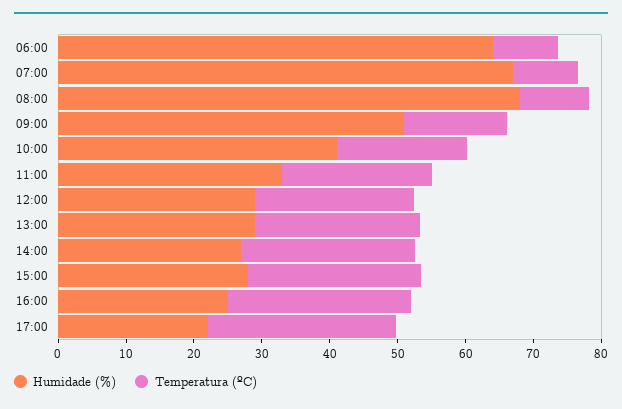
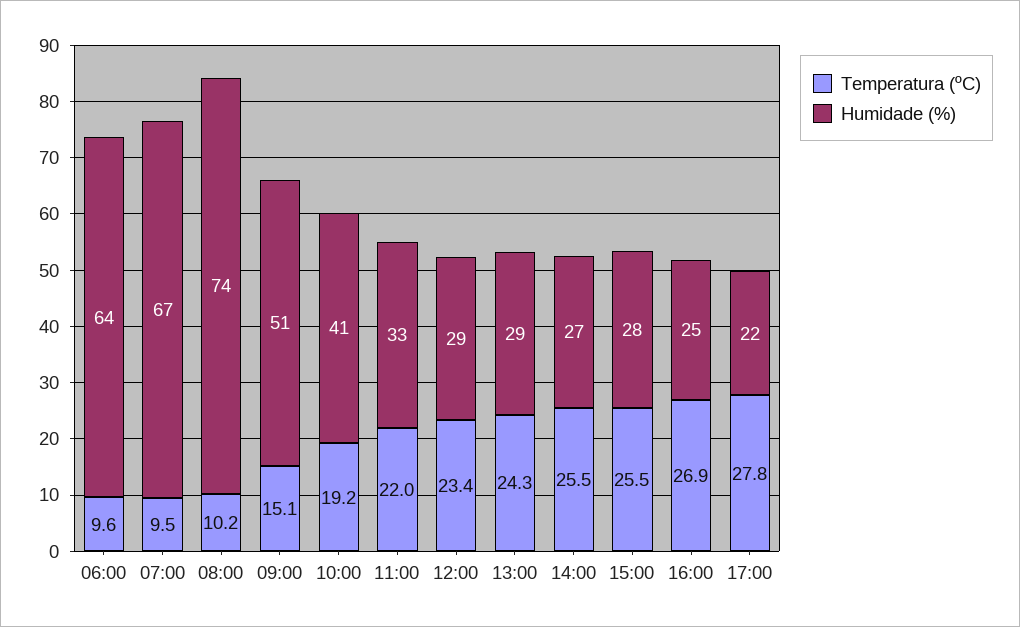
Humidade (%), 08:00: 68 -> 74

